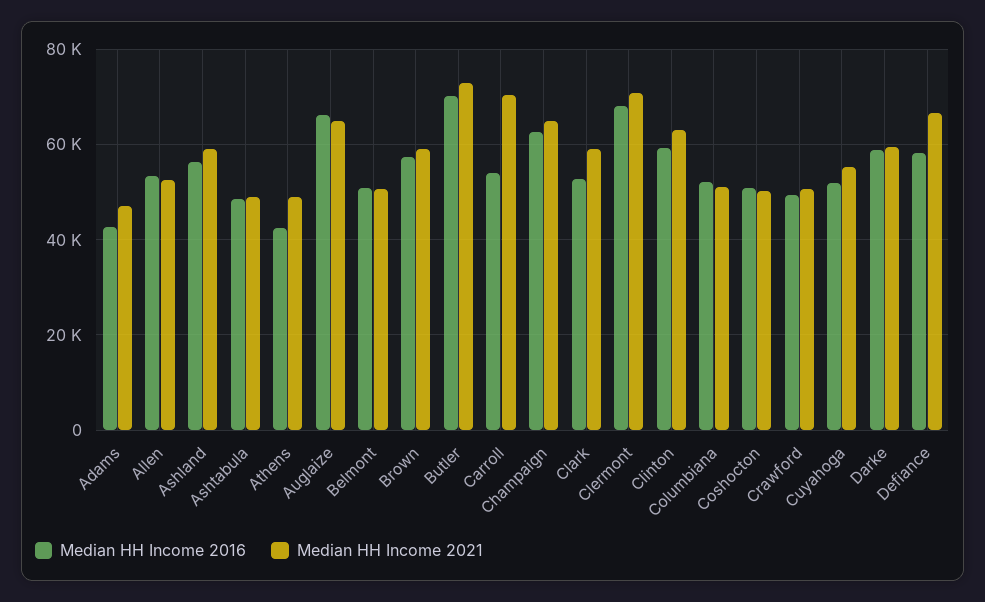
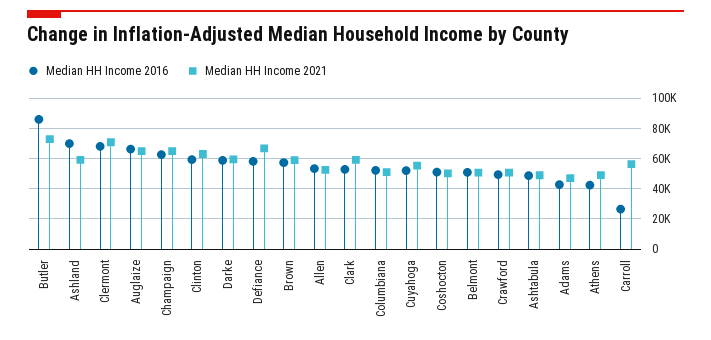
Median HH Income 2016, Ashland: 56000 -> 70000
Median HH Income 2016, Butler: 70000 -> 85000
Median HH Income 2016, Carroll: 54000 -> 25000
Median HH Income 2021, Carroll: 70000 -> 55000

